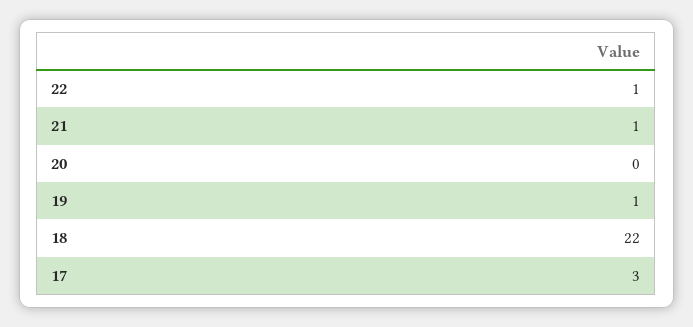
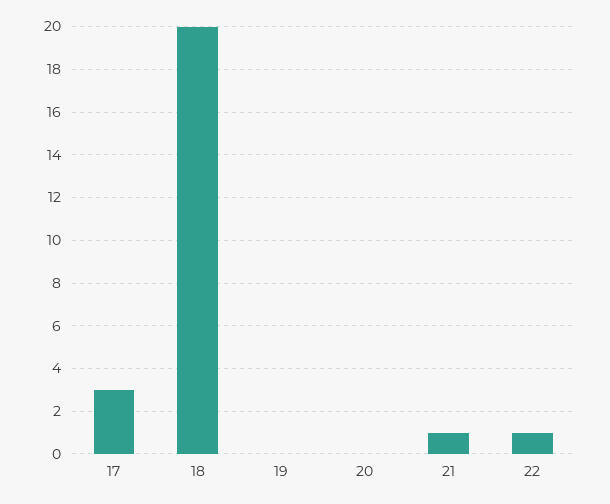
19: 1 -> 0
18: 22 -> 20

